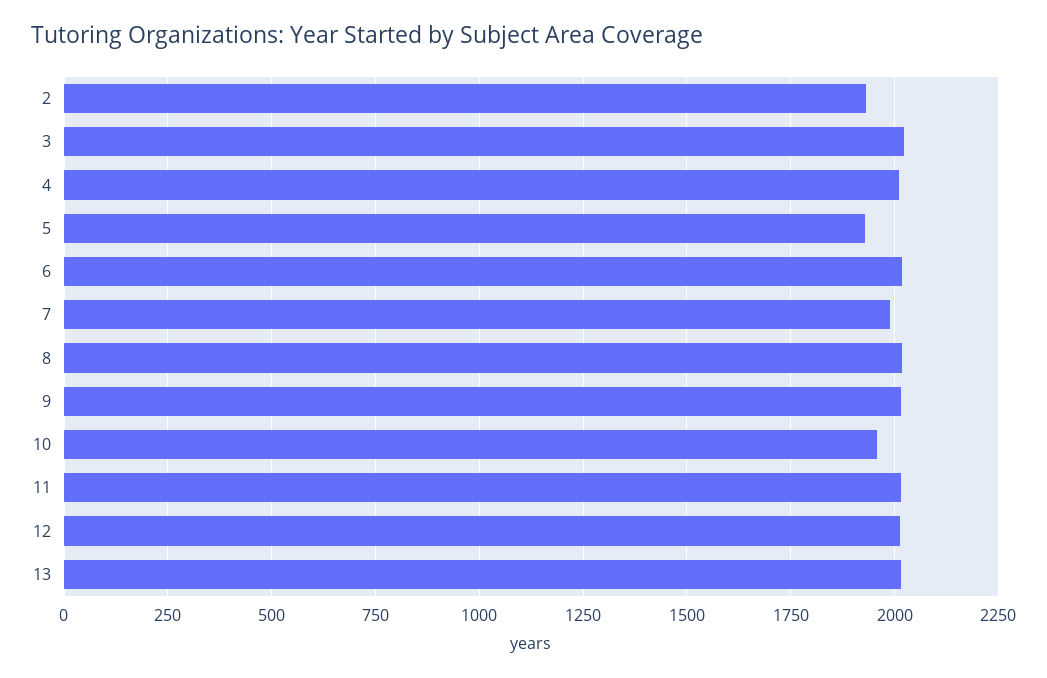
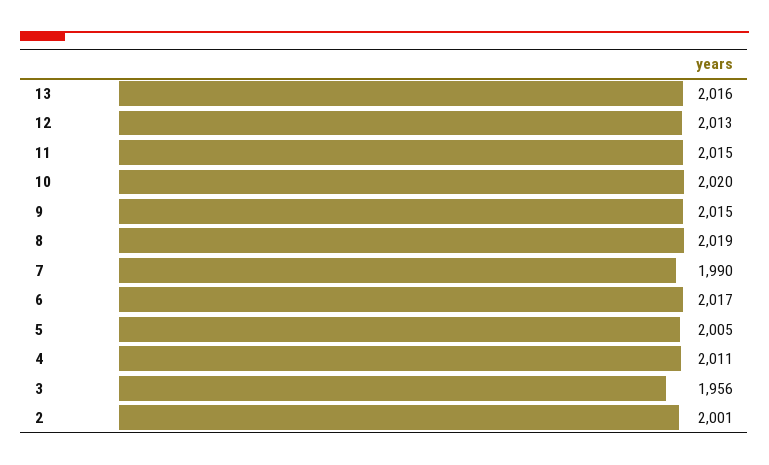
2: 1925 -> 2001
3: 2025 -> 1956
5: 1925 -> 2005
10: 1950 -> 2020

